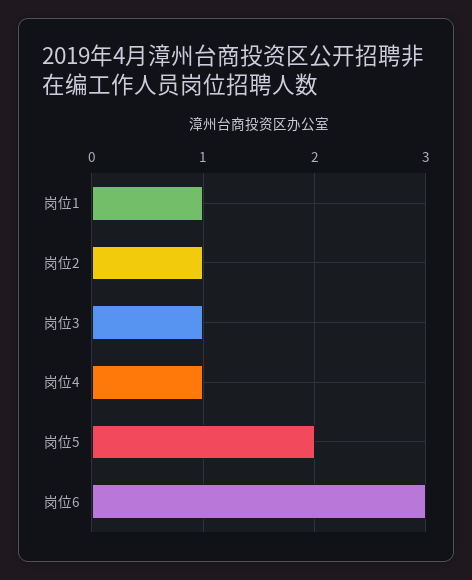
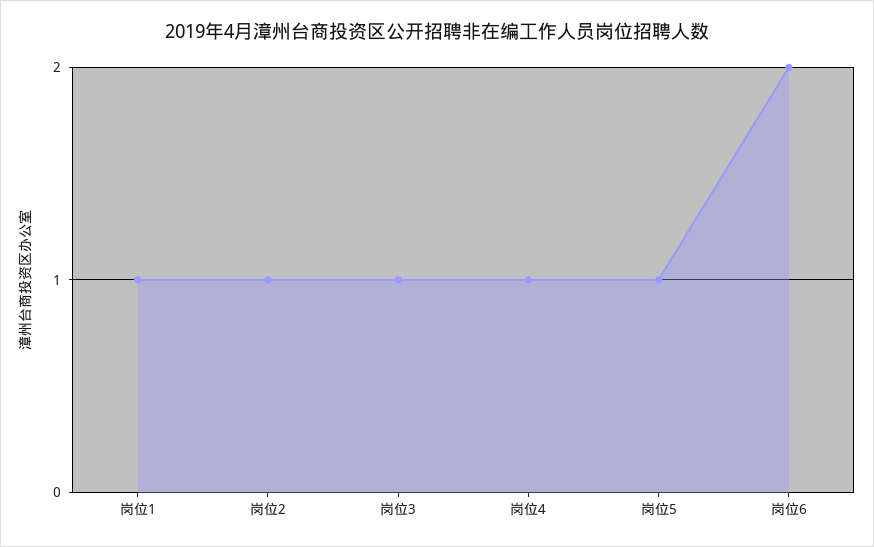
岗位5: 2 -> 1
岗位6: 3 -> 2

